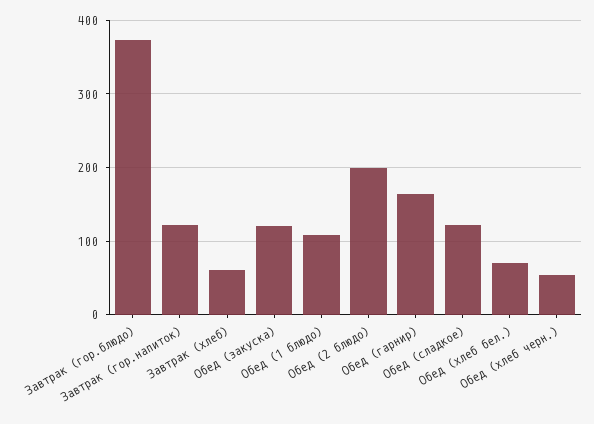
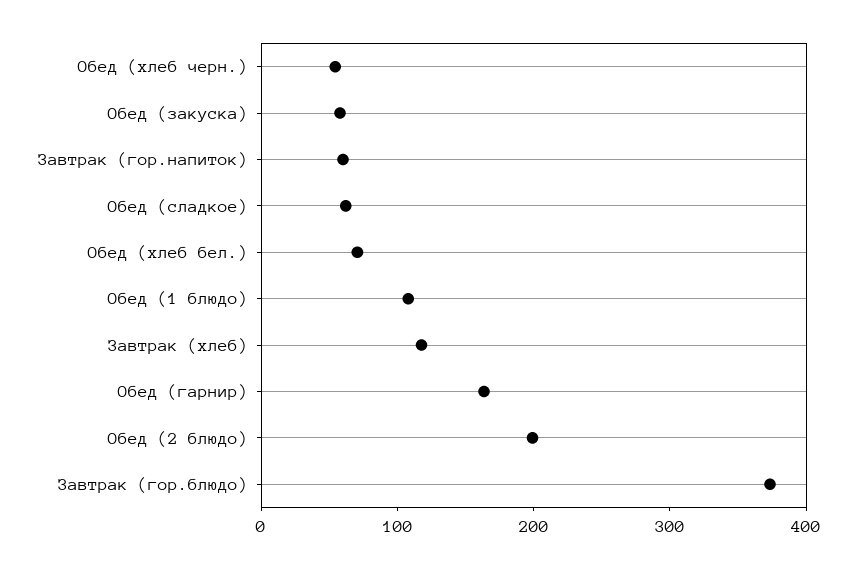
Завтрак (гор.напиток): 120 -> 60
Завтрак (хлеб): 60 -> 120
Обед (закуска): 120 -> 60
Обед (сладкое): 120 -> 60

